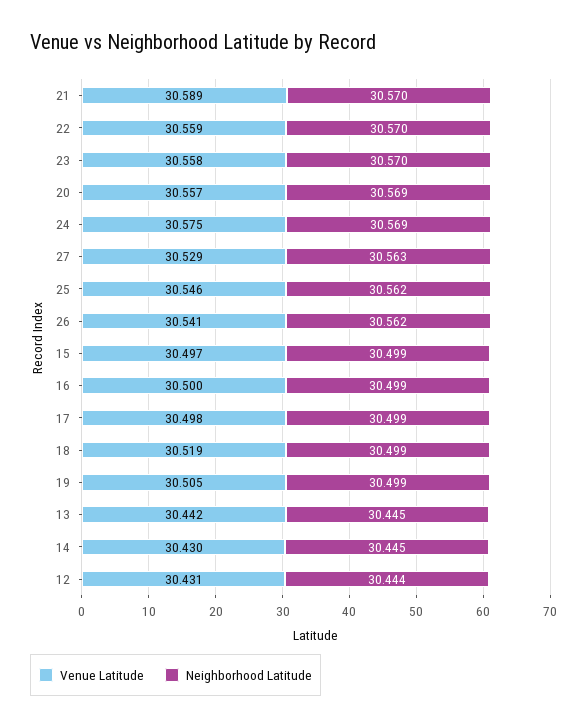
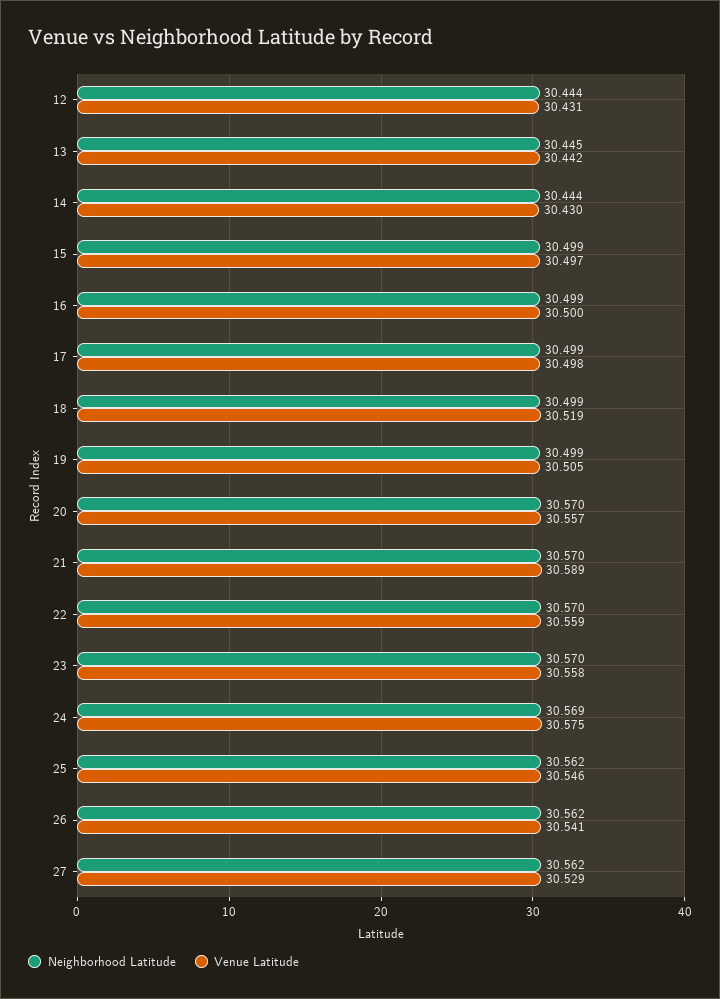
Neighborhood Latitude, 20: 30.569 -> 30.57
Neighborhood Latitude, 27: 30.563 -> 30.562
Neighborhood Latitude, 14: 30.445 -> 30.444

